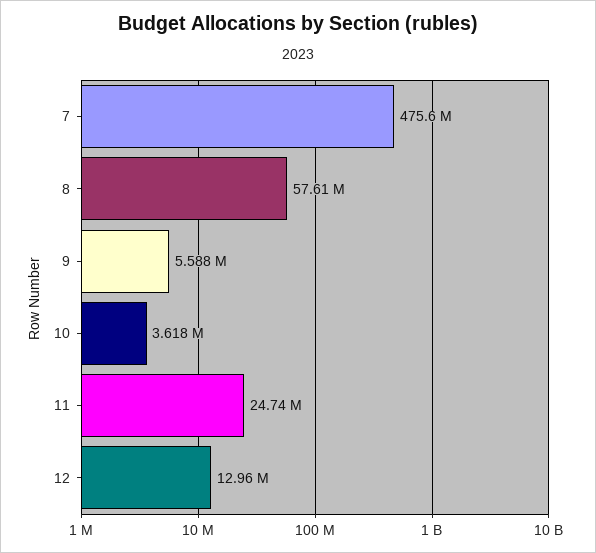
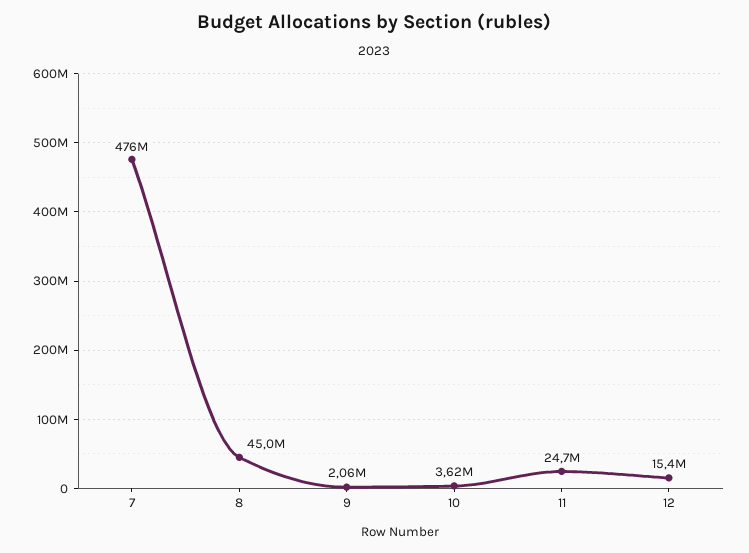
8: 57610000 -> 45000000
9: 5588000 -> 2060000
12: 12960000 -> 15400000

